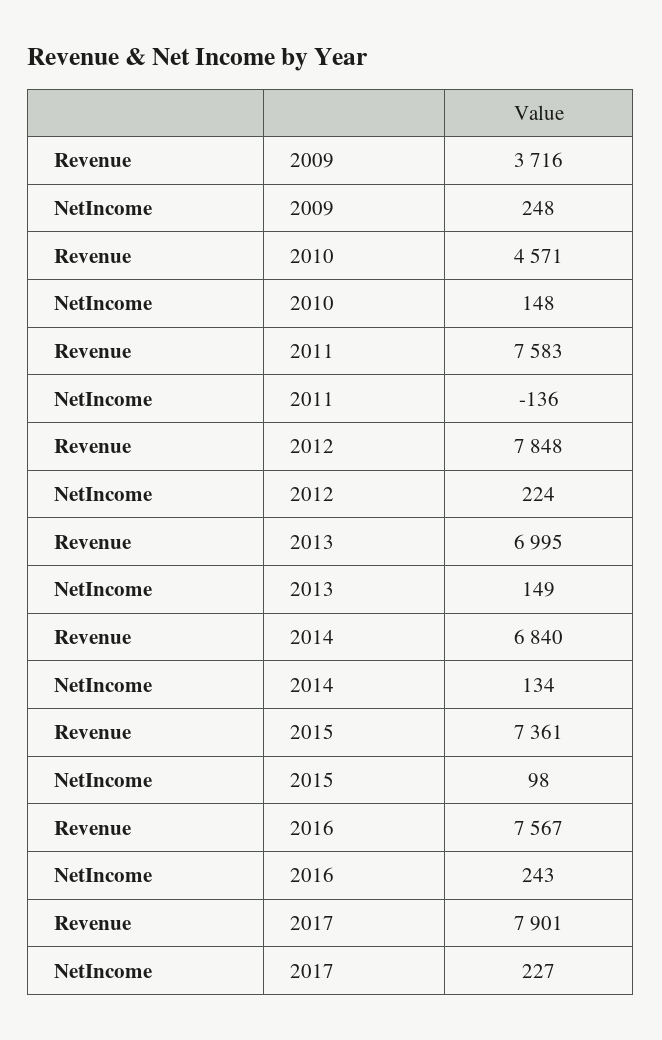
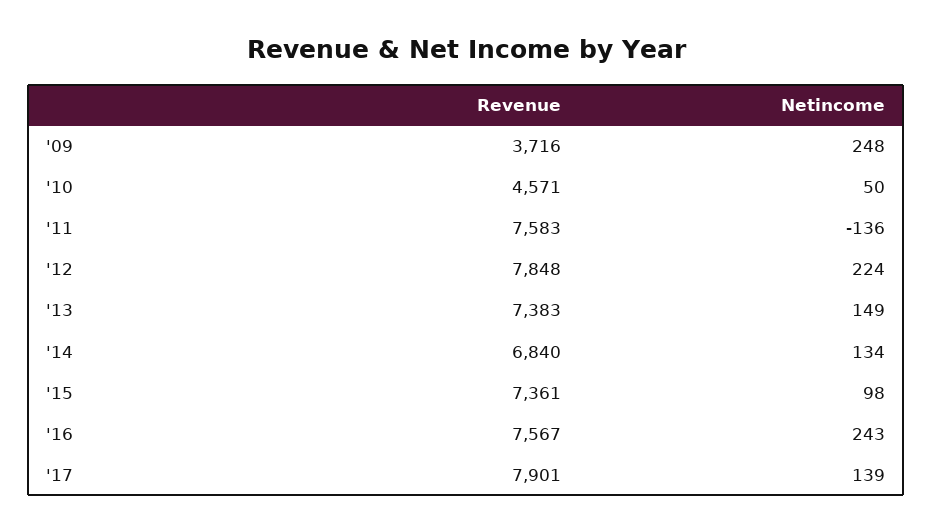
NetIncome, 2010: 148 -> 50
Revenue, 2013: 6995 -> 7383
NetIncome, 2017: 227 -> 139

